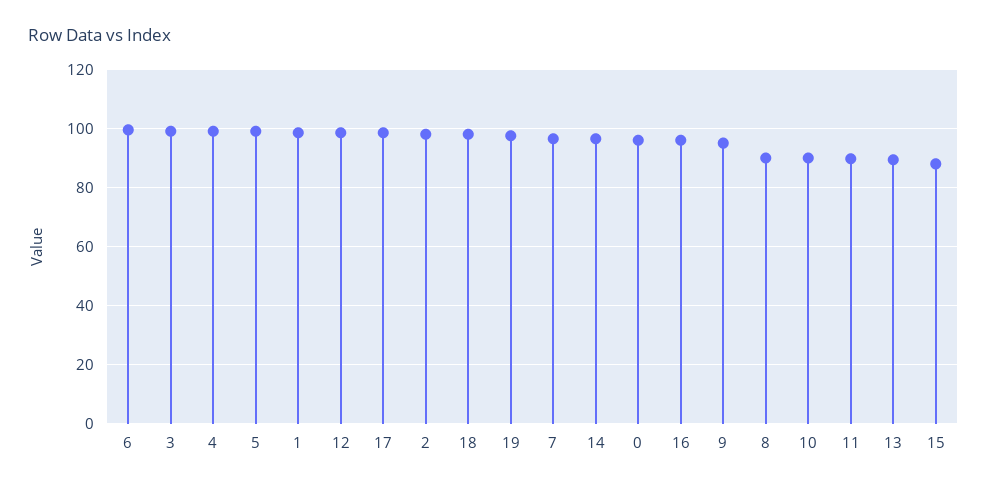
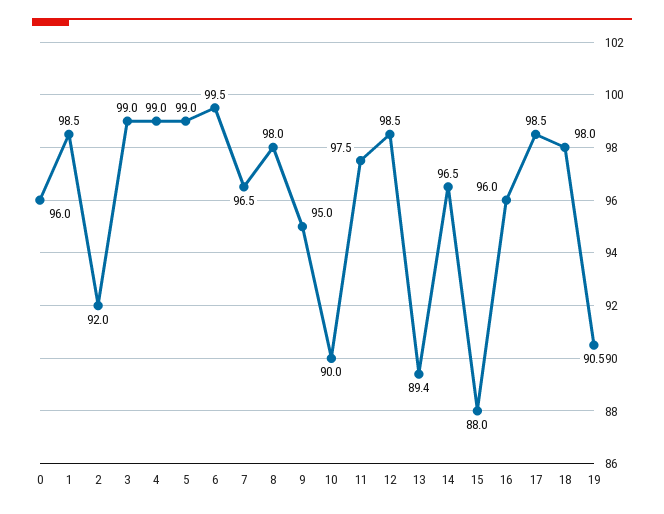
2: 97.5 -> 92
19: 97.5 -> 90.5
8: 90 -> 98
11: 90 -> 97.5

